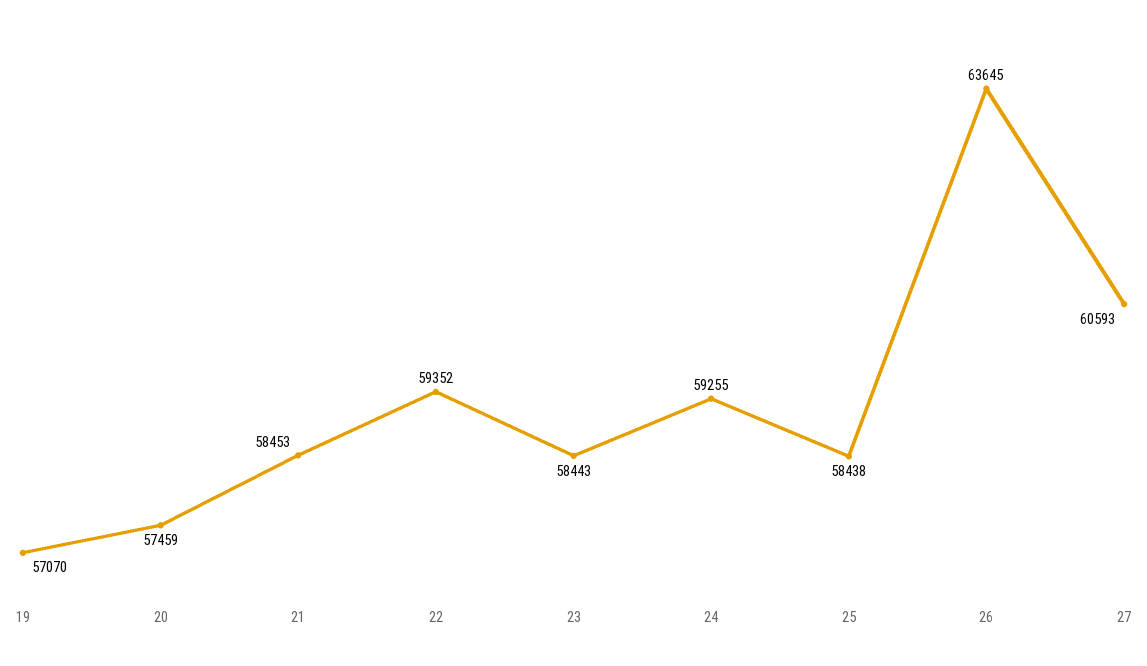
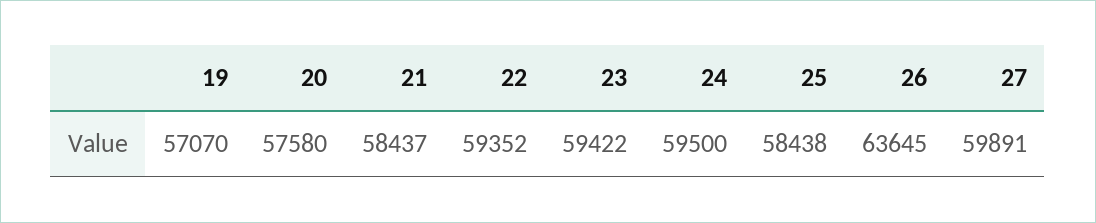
20: 57459 -> 57580
21: 58453 -> 58437
23: 58443 -> 59422
24: 59255 -> 59500
27: 60593 -> 59891

